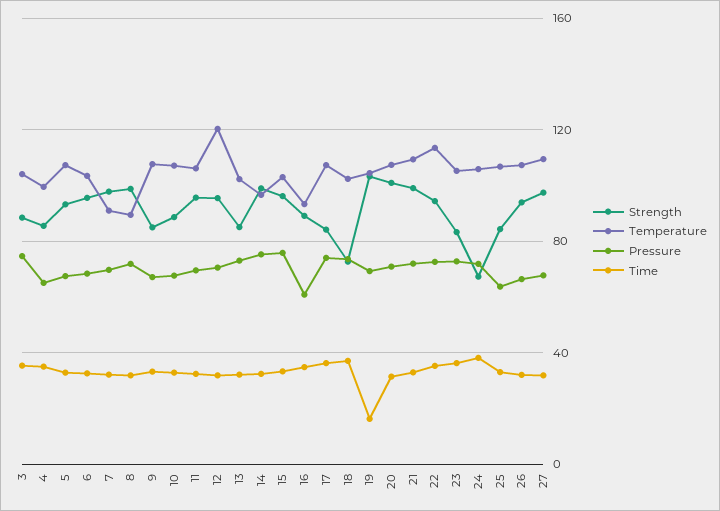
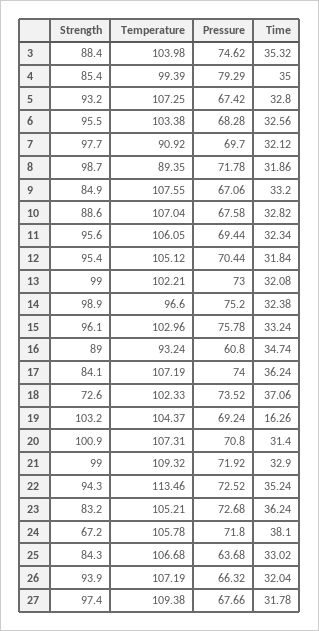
Pressure, 4: 65 -> 79.29
Temperature, 12: 120 -> 105.12
Strength, 13: 85 -> 99

